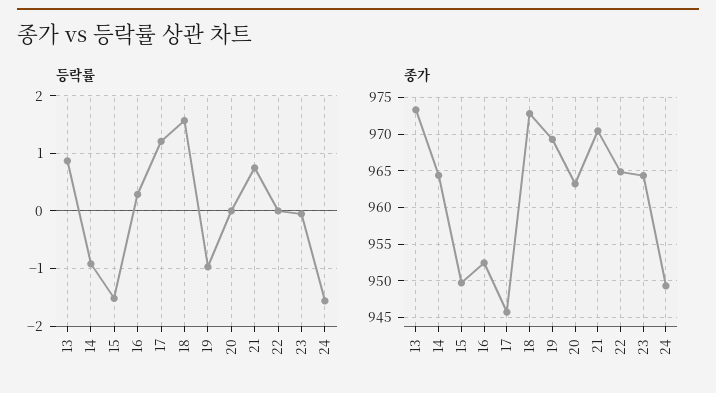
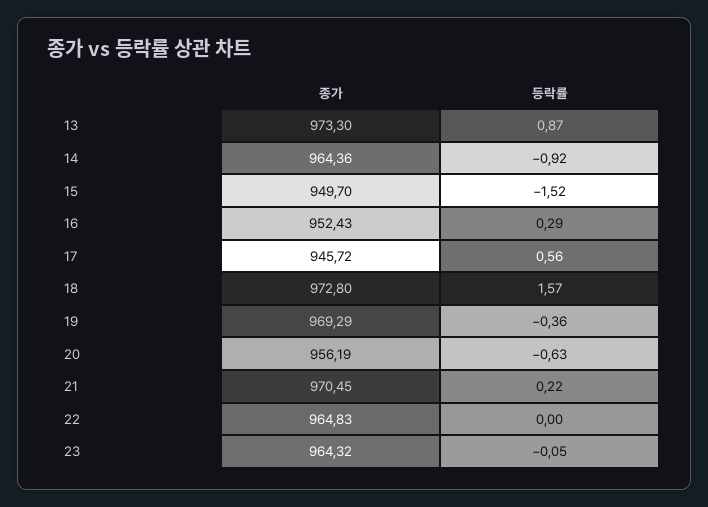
등락률, 17: 1.2 -> 0.56
등락률, 19: -1 -> -0.36
등락률, 20: 0 -> -0.63
등락률, 21: 0.8 -> 0.22
등락률, 24: -1.6 -> none
종가, 20: 963 -> 956.19
종가, 24: 949 -> none

